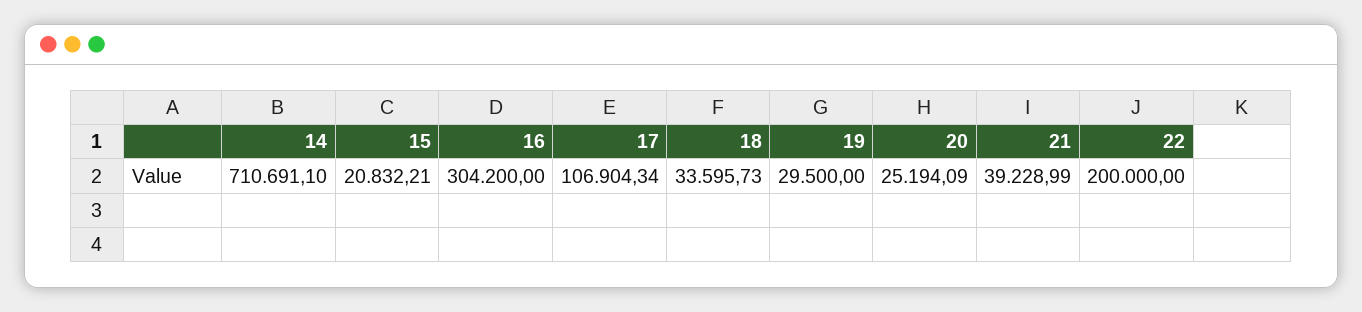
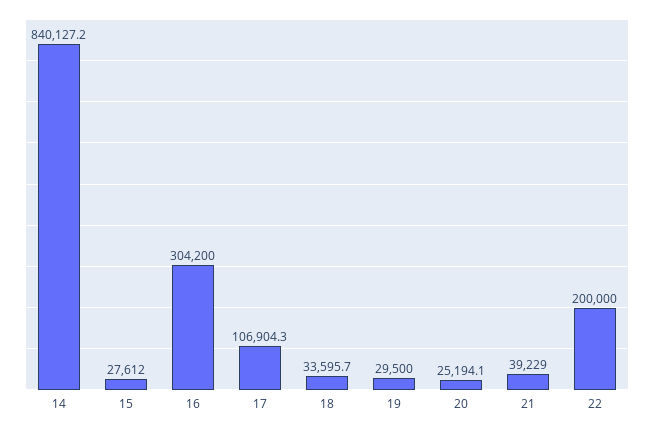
14: 710691.1 -> 840127.2
15: 20832.21 -> 27612

